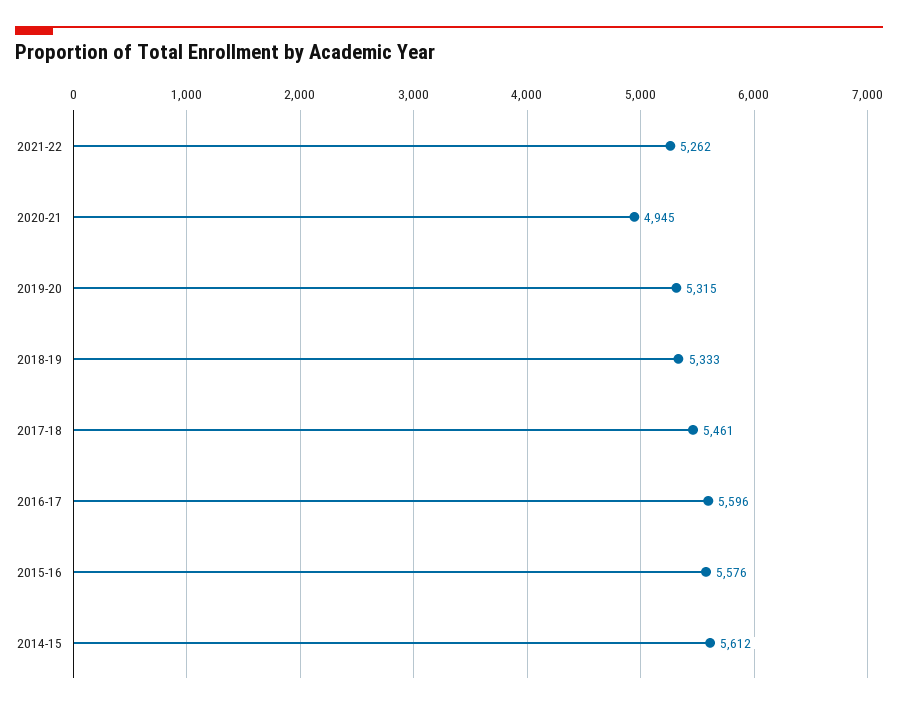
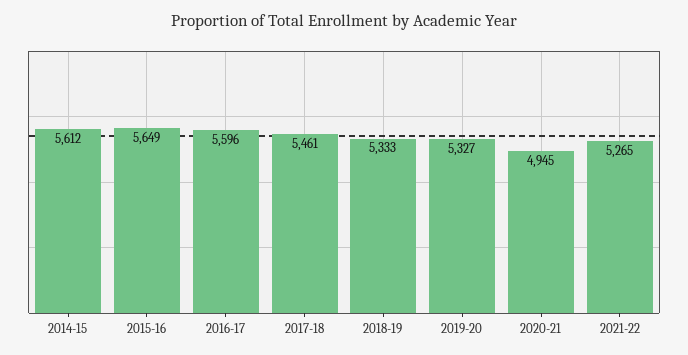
2021-22: 5262 -> 5265
2019-20: 5315 -> 5327
2015-16: 5576 -> 5649

